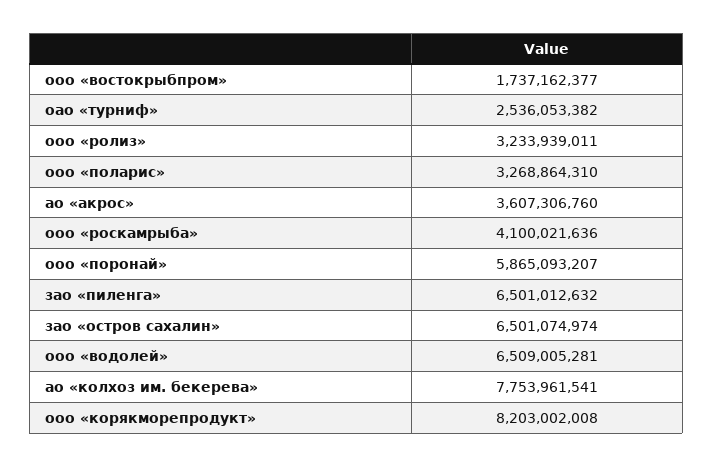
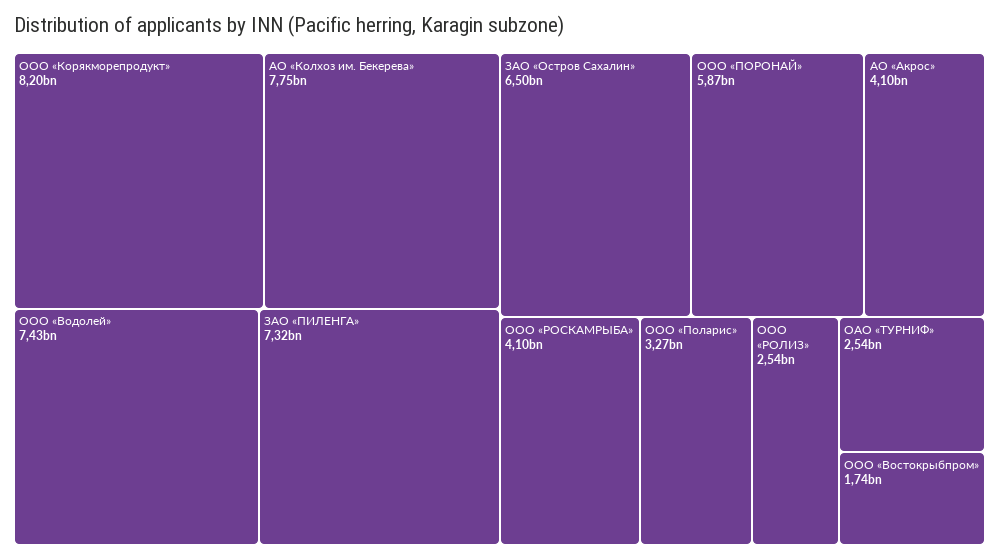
ооо «ролиз»: 3233939011 -> 2540000000
ао «акрос»: 3607306760 -> 4100000000
зао «пиленга»: 6501012632 -> 7320000000
ооо «водолей»: 6509005281 -> 7430000000

